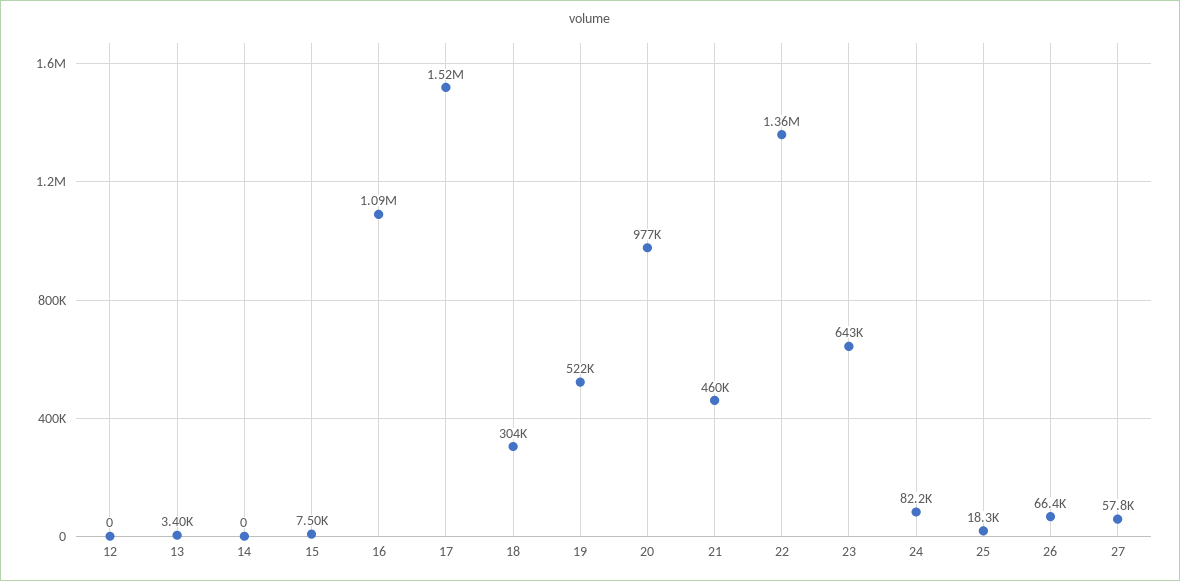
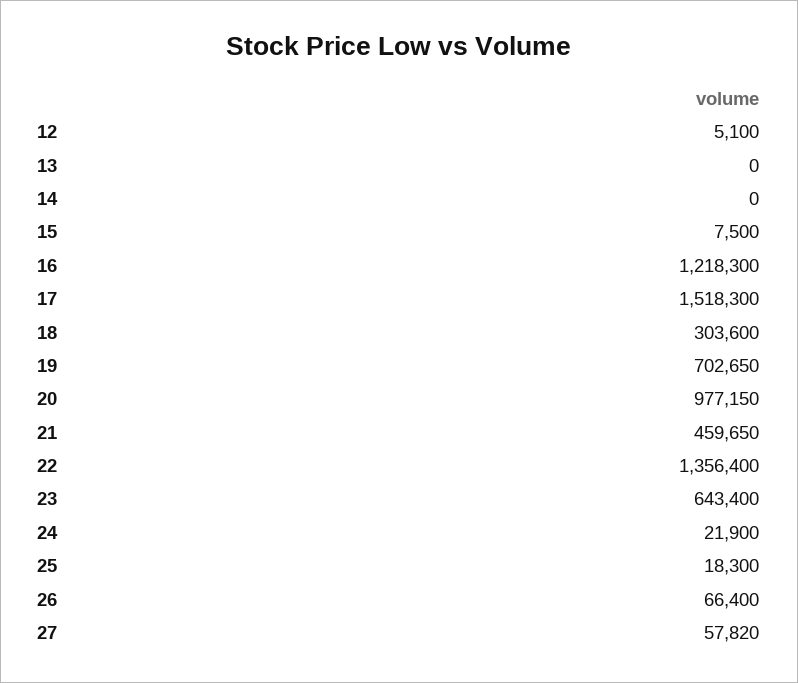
12: 0 -> 5100
13: 3400 -> 0
16: 1090000 -> 1218300
19: 522000 -> 702650
24: 82200 -> 21900

